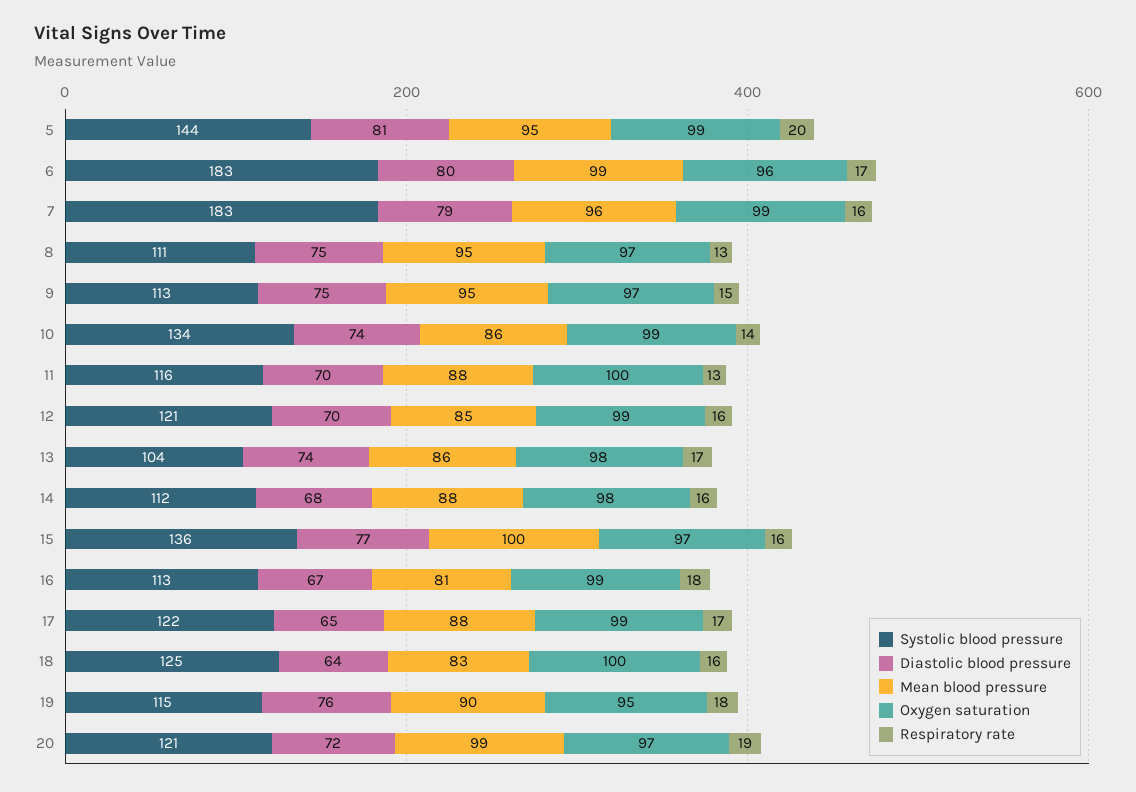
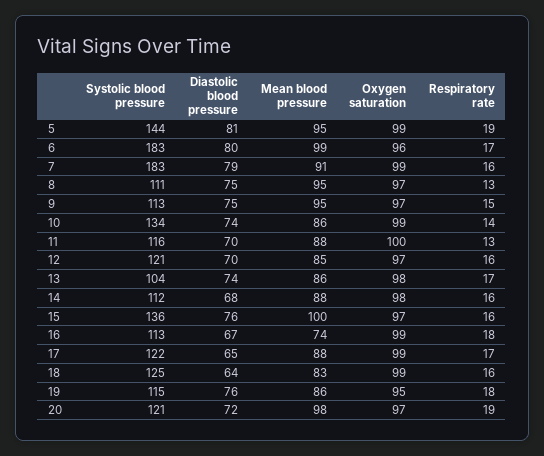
Respiratory rate, 5: 20 -> 19
Mean blood pressure, 7: 96 -> 91
Oxygen saturation, 12: 99 -> 97
Diastolic blood pressure, 15: 77 -> 76
Mean blood pressure, 16: 81 -> 74
Oxygen saturation, 18: 100 -> 99
Mean blood pressure, 19: 90 -> 86
Mean blood pressure, 20: 99 -> 98

